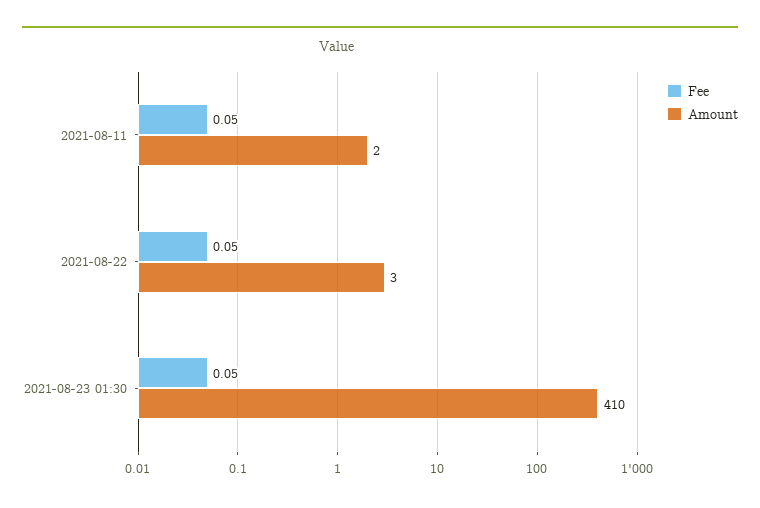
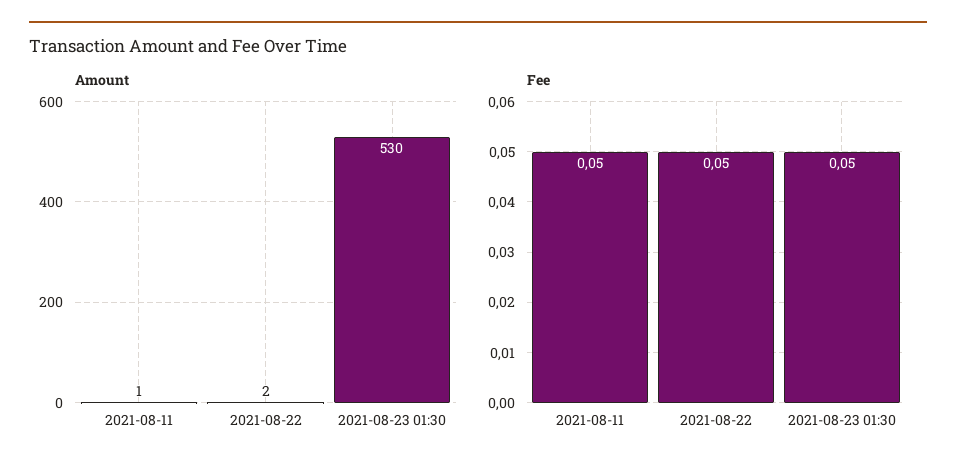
Amount, 2021-08-11: 2 -> 1
Amount, 2021-08-22: 3 -> 2
Amount, 2021-08-23 01:30: 410 -> 530

